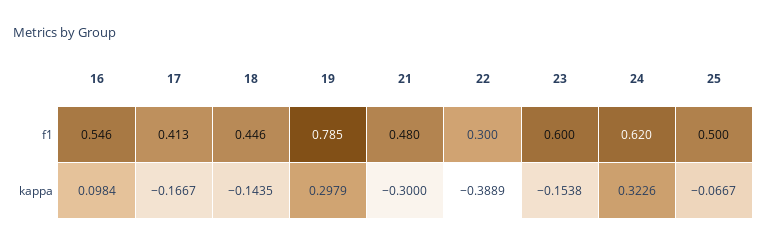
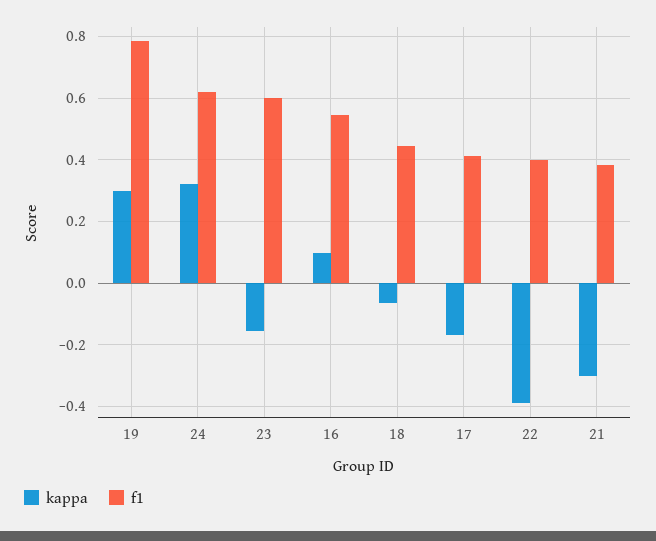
f1, 21: 0.48 -> 0.38
f1, 22: 0.3 -> 0.4
f1, 25: 0.5 -> none
kappa, 18: -0.1435 -> -0.06
kappa, 25: -0.0667 -> none

